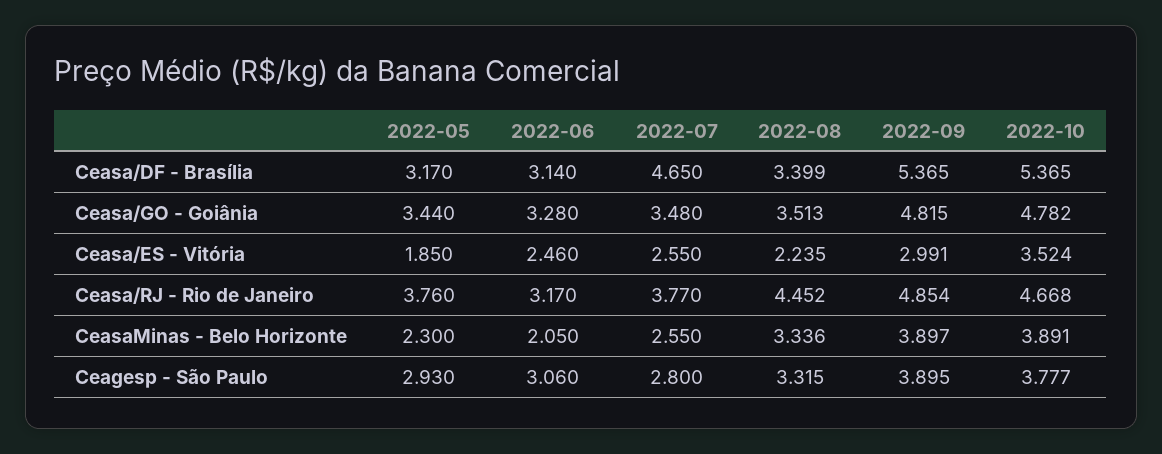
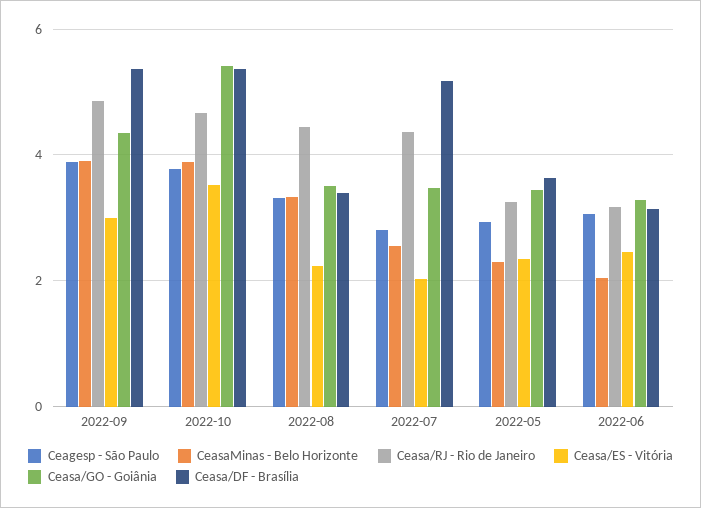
Ceasa/DF - Brasília, 2022-05: 3.17 -> 3.6
Ceasa/DF - Brasília, 2022-07: 4.65 -> 5.2
Ceasa/GO - Goiânia, 2022-09: 4.815 -> 4.4
Ceasa/GO - Goiânia, 2022-10: 4.782 -> 5.4
Ceasa/ES - Vitória, 2022-05: 1.85 -> 2.4
Ceasa/ES - Vitória, 2022-07: 2.55 -> 2
Ceasa/RJ - Rio de Janeiro, 2022-05: 3.76 -> 3.2
Ceasa/RJ - Rio de Janeiro, 2022-07: 3.77 -> 4.4

